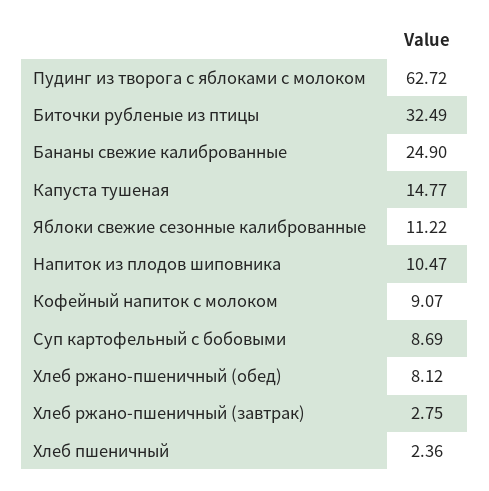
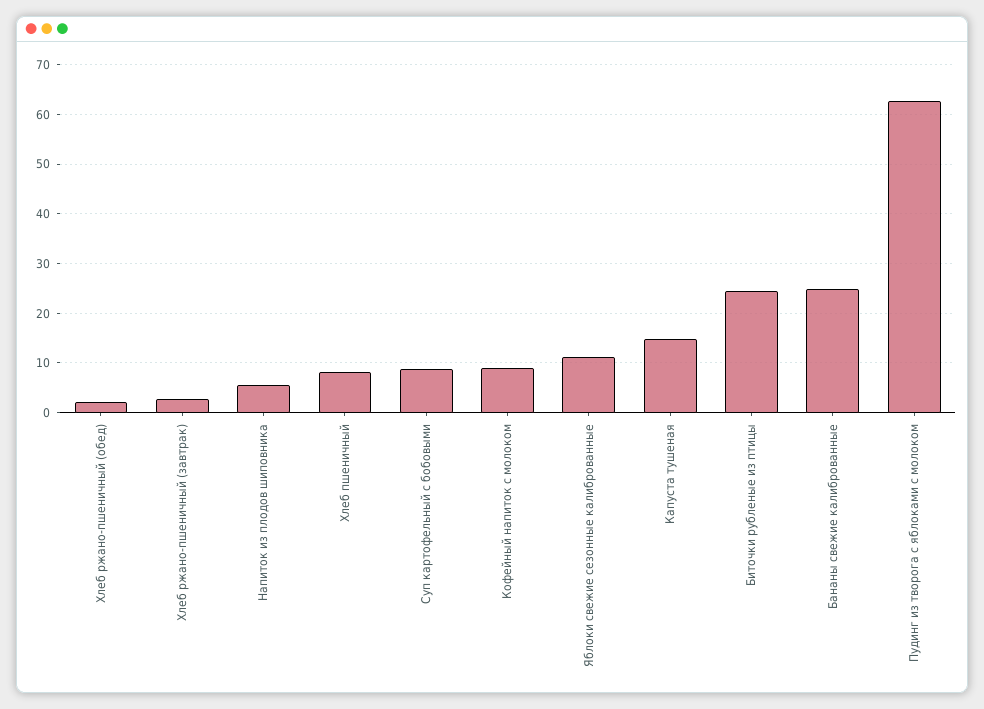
Биточки рубленые из птицы: 32.49 -> 24
Напиток из плодов шиповника: 10.47 -> 6
Хлеб ржано-пшеничный (обед): 8.12 -> 2
Хлеб пшеничный: 2.36 -> 8

